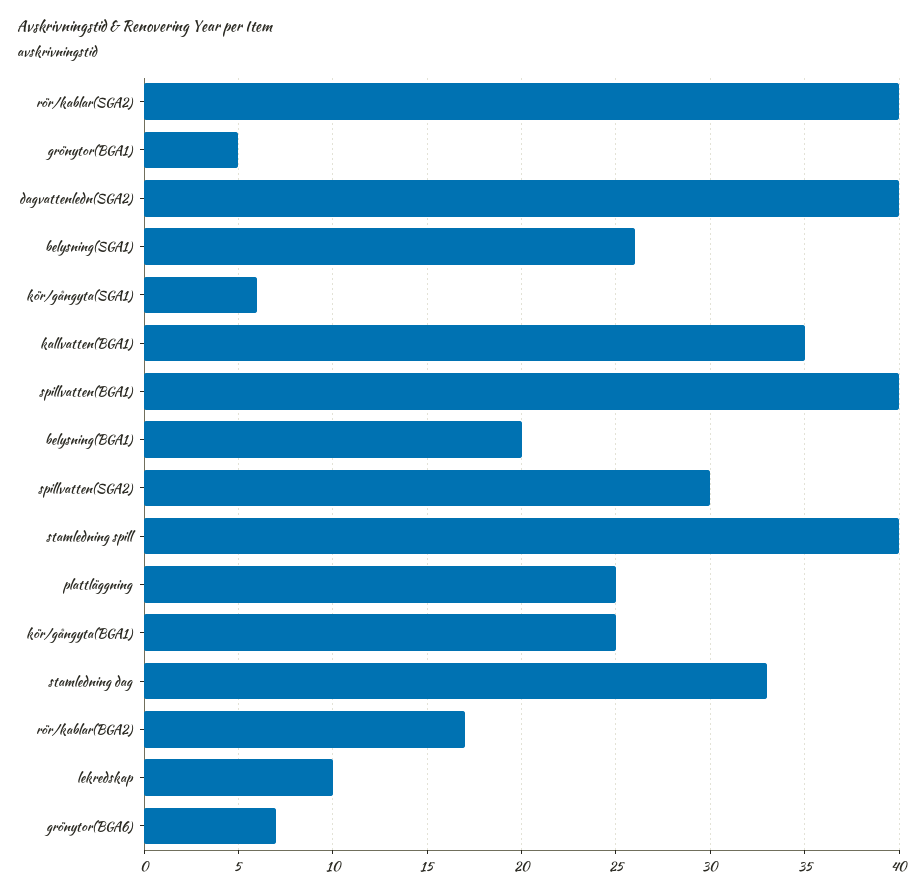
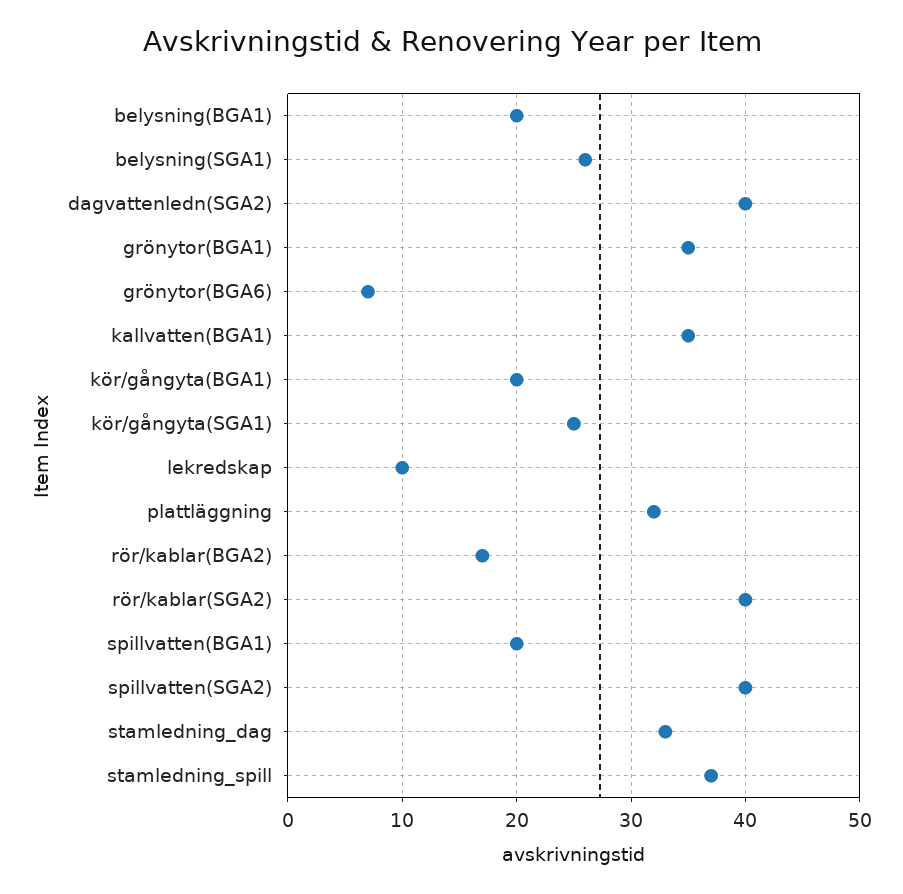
grönytor(BGA1): 5 -> 35
kör/gångyta(SGA1): 6 -> 25
spillvatten(BGA1): 40 -> 20
spillvatten(SGA2): 30 -> 40
stamledning spill: 40 -> 37
plattläggning: 25 -> 32
kör/gångyta(BGA1): 25 -> 20

